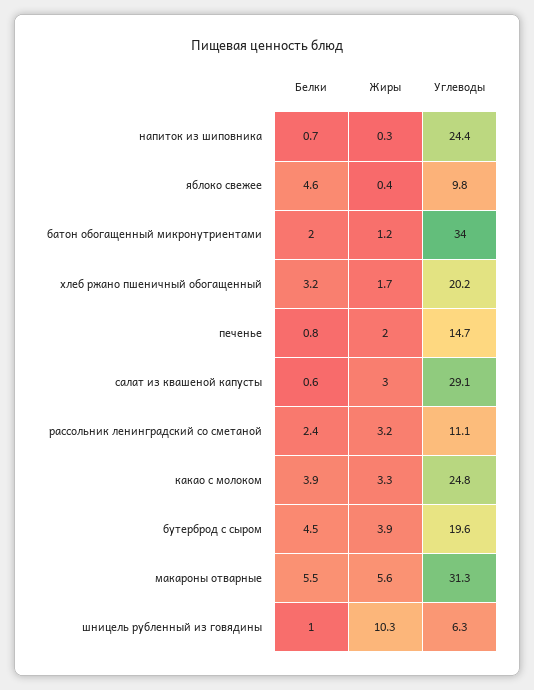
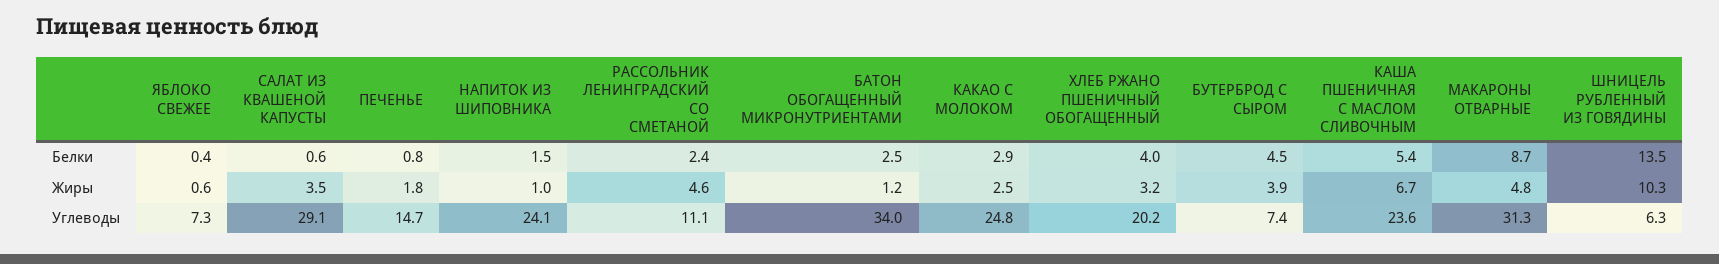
Белки, напиток из шиповника: 0.7 -> 1.5
Жиры, напиток из шиповника: 0.3 -> 1
Углеводы, напиток из шиповника: 24.4 -> 24.1
Белки, яблоко свежее: 4.6 -> 0.4
Жиры, яблоко свежее: 0.4 -> 0.6
Углеводы, яблоко свежее: 9.8 -> 7.3
Белки, батон обогащенный микронутриентами: 2 -> 2.5
Белки, хлеб ржано пшеничный обогащенный: 3.2 -> 4
Жиры, хлеб ржано пшеничный обогащенный: 1.7 -> 3.2
Жиры, печенье: 2 -> 1.8
Жиры, салат из квашеной капусты: 3 -> 3.5
Жиры, рассольник ленинградский со сметаной: 3.2 -> 4.6
Белки, какао с молоком: 3.9 -> 2.9
Жиры, какао с молоком: 3.3 -> 2.5
Углеводы, бутерброд с сыром: 19.6 -> 7.4
Белки, макароны отварные: 5.5 -> 8.7
Жиры, макароны отварные: 5.6 -> 4.8
Белки, шницель рубленный из говядины: 1 -> 13.5
Белки, КАША ПШЕНИЧНАЯ С МАСЛОМ СЛИВОЧНЫМ: none -> 5.4
Жиры, КАША ПШЕНИЧНАЯ С МАСЛОМ СЛИВОЧНЫМ: none -> 6.7
Углеводы, КАША ПШЕНИЧНАЯ С МАСЛОМ СЛИВОЧНЫМ: none -> 23.6

